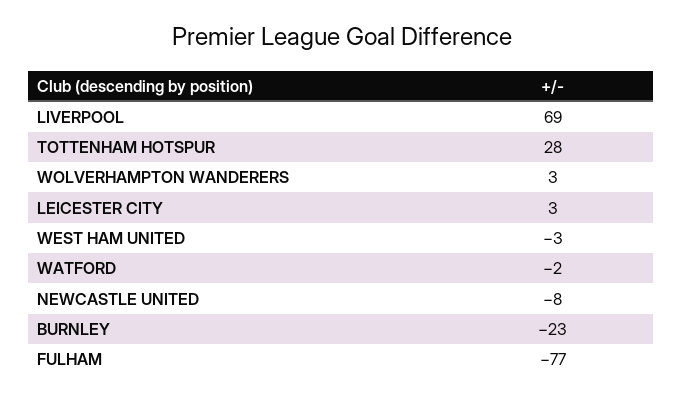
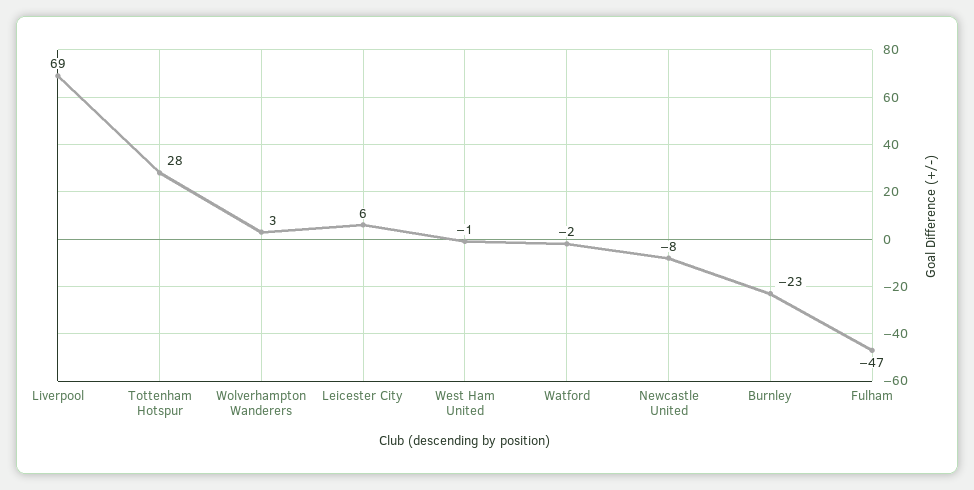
LEICESTER CITY: 3 -> 6
WEST HAM UNITED: -3 -> -1
FULHAM: -77 -> -47

